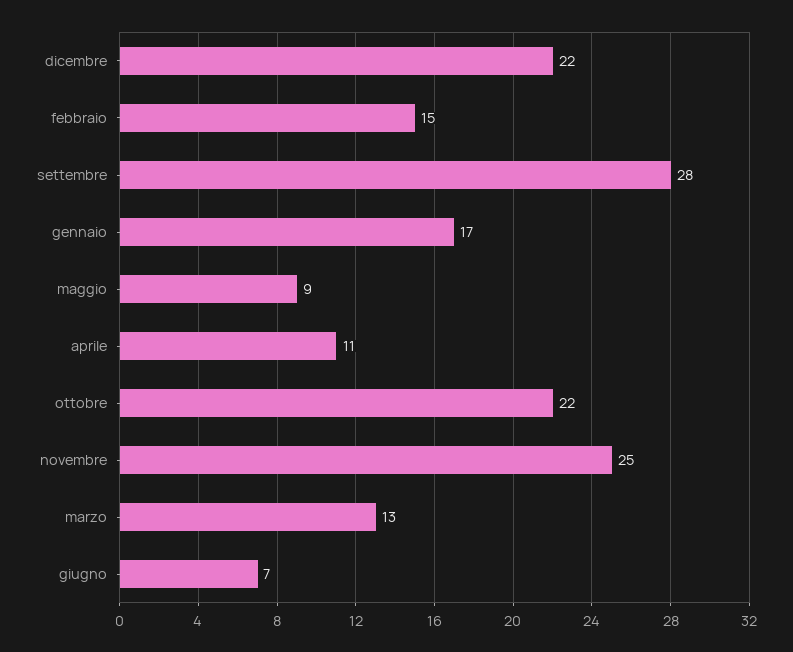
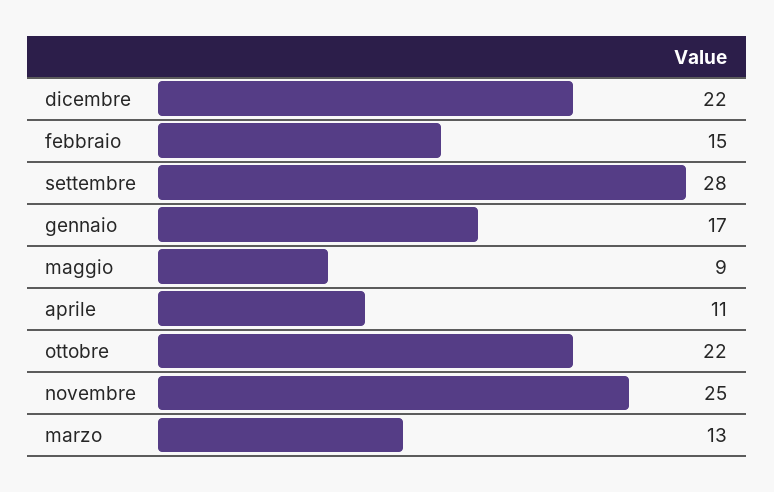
giugno: 7 -> none

